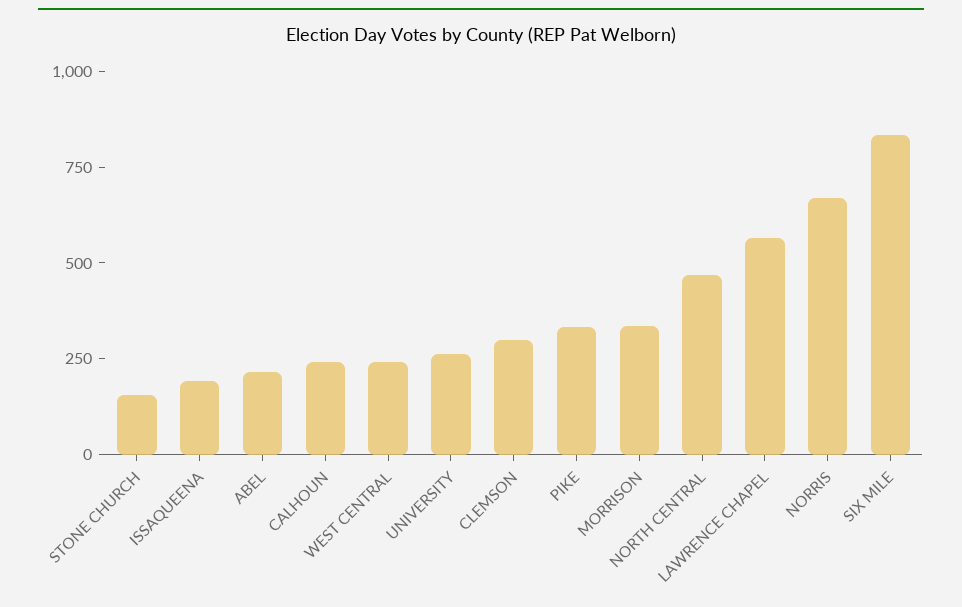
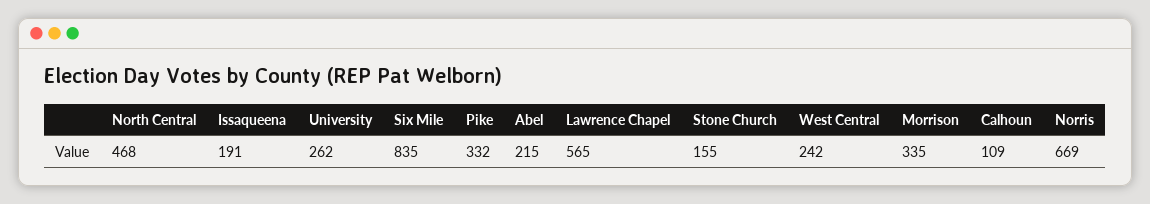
CALHOUN: 250 -> 109
CLEMSON: 300 -> none

